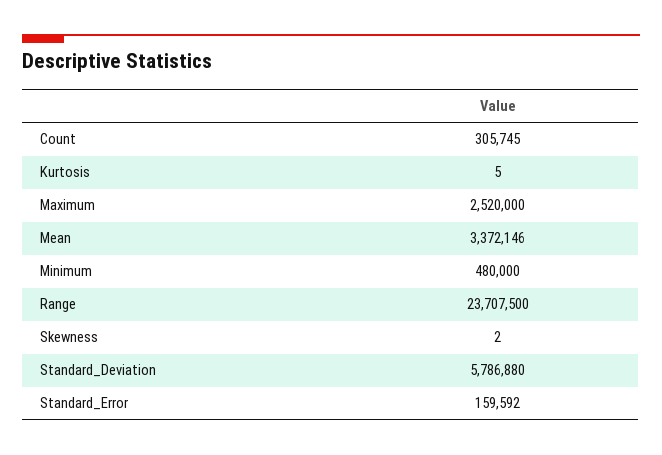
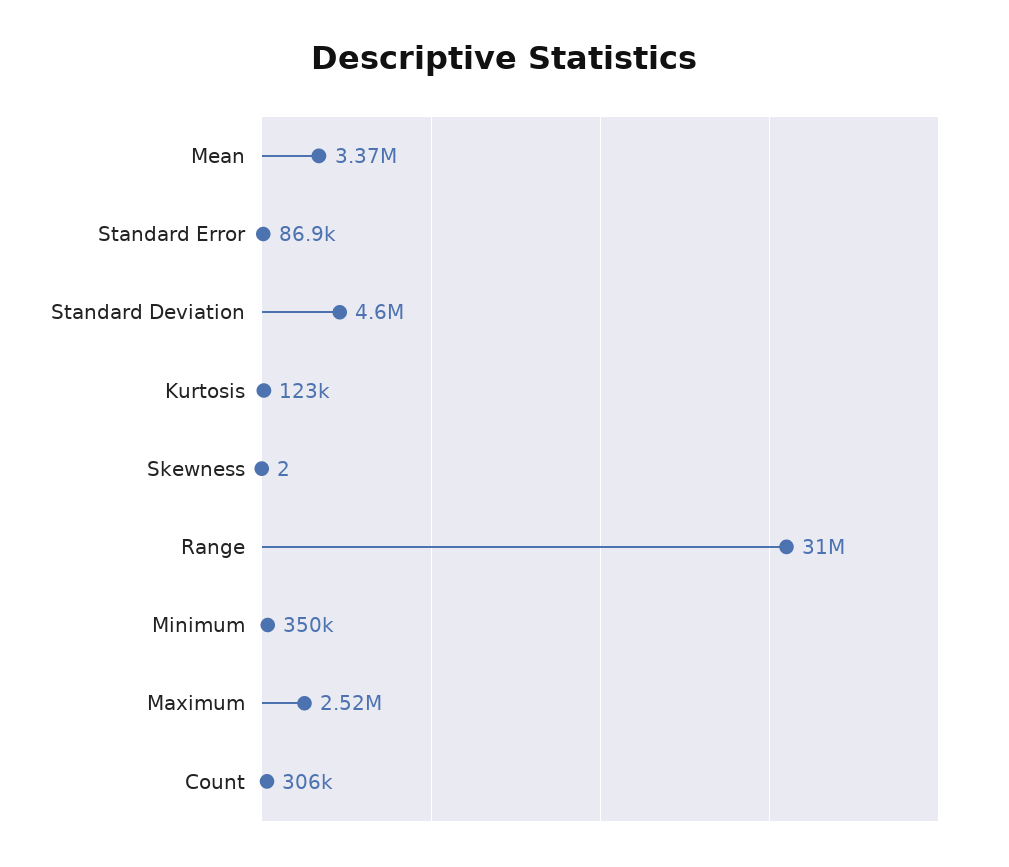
Kurtosis: 5 -> 123000
Minimum: 480000 -> 350000
Range: 23707500 -> 31000000
Standard_Deviation: 5786880 -> 4600000
Standard_Error: 159592 -> 86900

